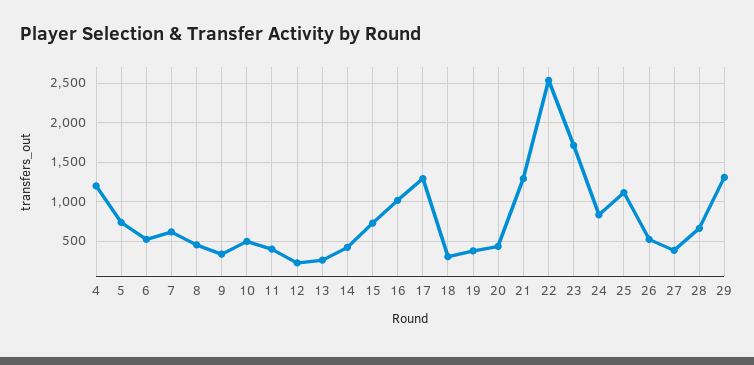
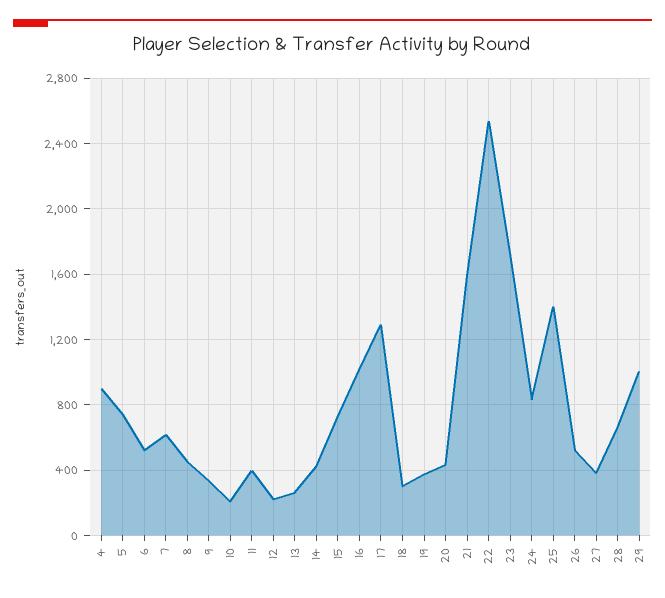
4: 1200 -> 900
10: 500 -> 200
21: 1300 -> 1600
25: 1100 -> 1400
29: 1300 -> 1000

